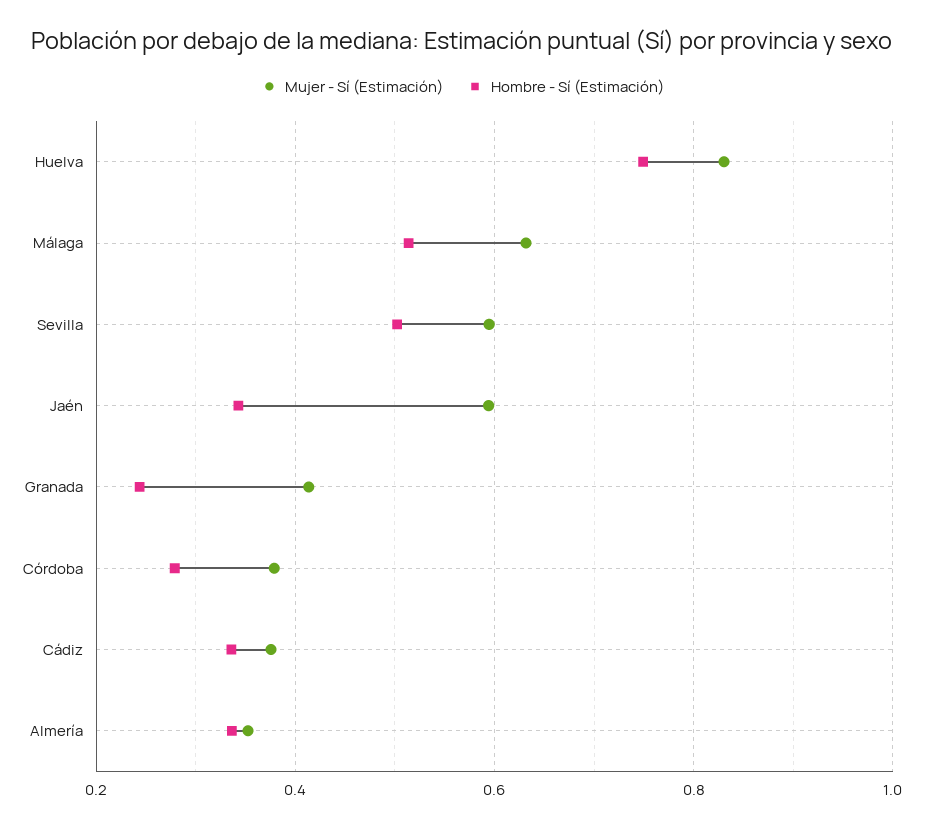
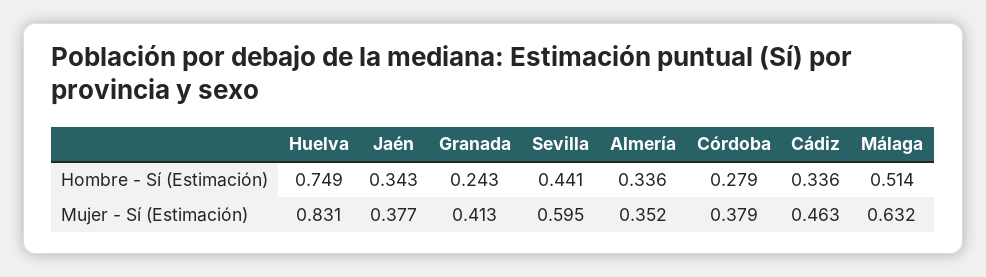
Hombre - Sí (Estimación), Sevilla: 0.5 -> 0.441
Mujer - Sí (Estimación), Jaén: 0.6 -> 0.377
Mujer - Sí (Estimación), Cádiz: 0.38 -> 0.463

